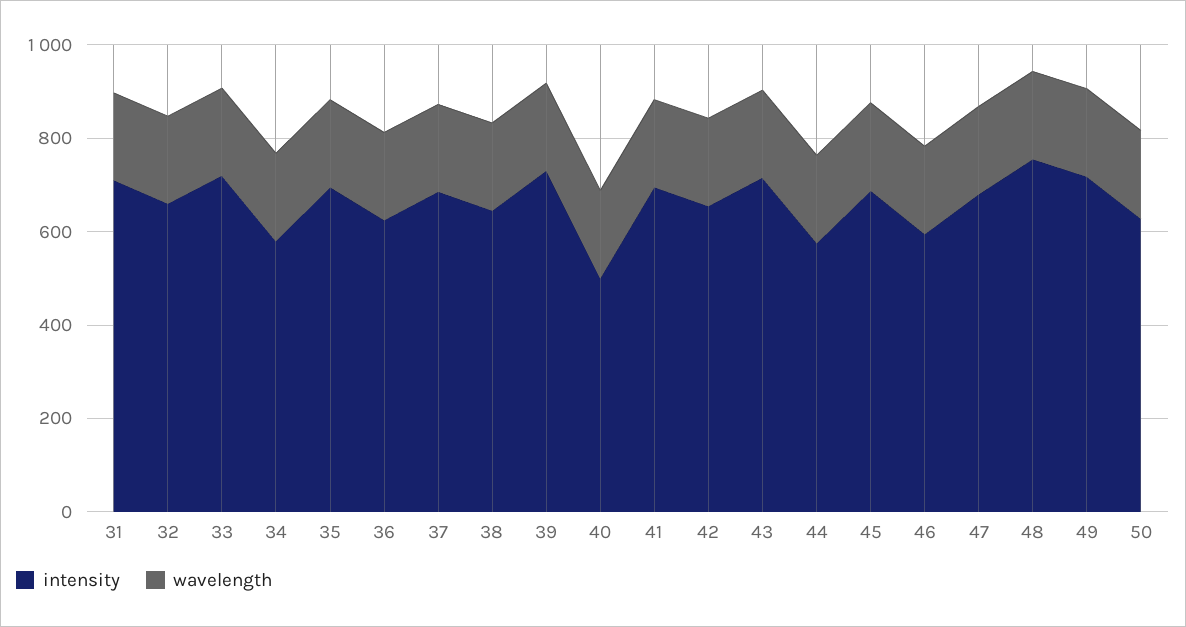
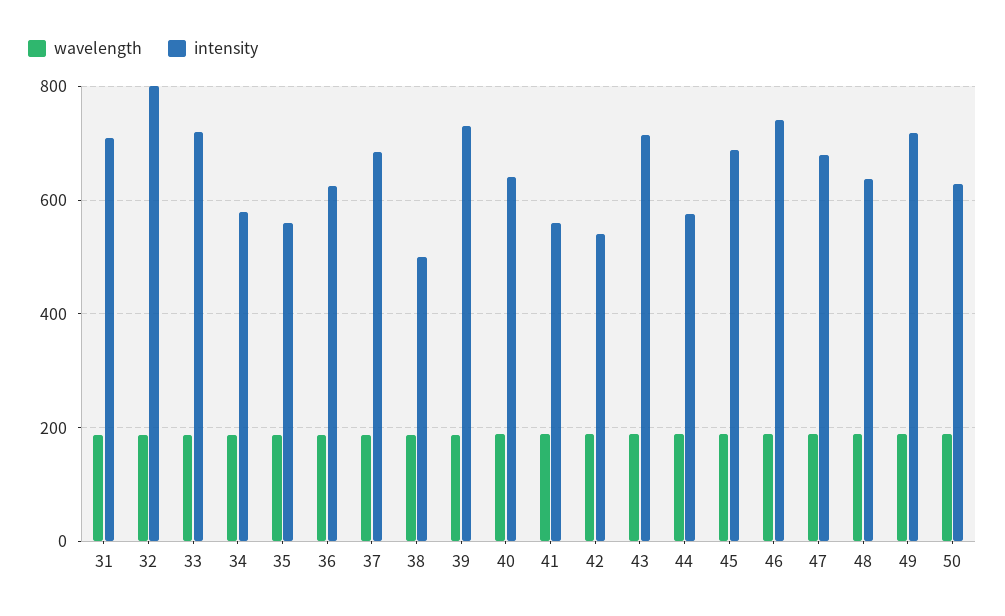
intensity, 32: 650 -> 800
intensity, 35: 700 -> 560
intensity, 38: 650 -> 500
intensity, 40: 500 -> 640
intensity, 41: 700 -> 560
intensity, 42: 650 -> 540
intensity, 46: 600 -> 740
intensity, 48: 750 -> 640

